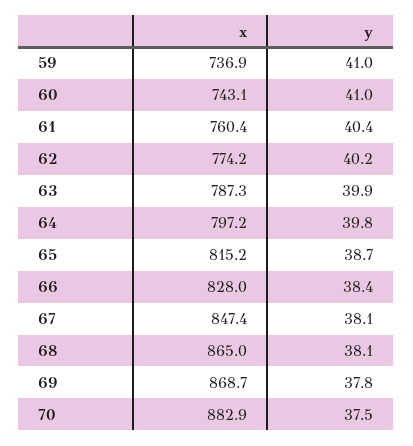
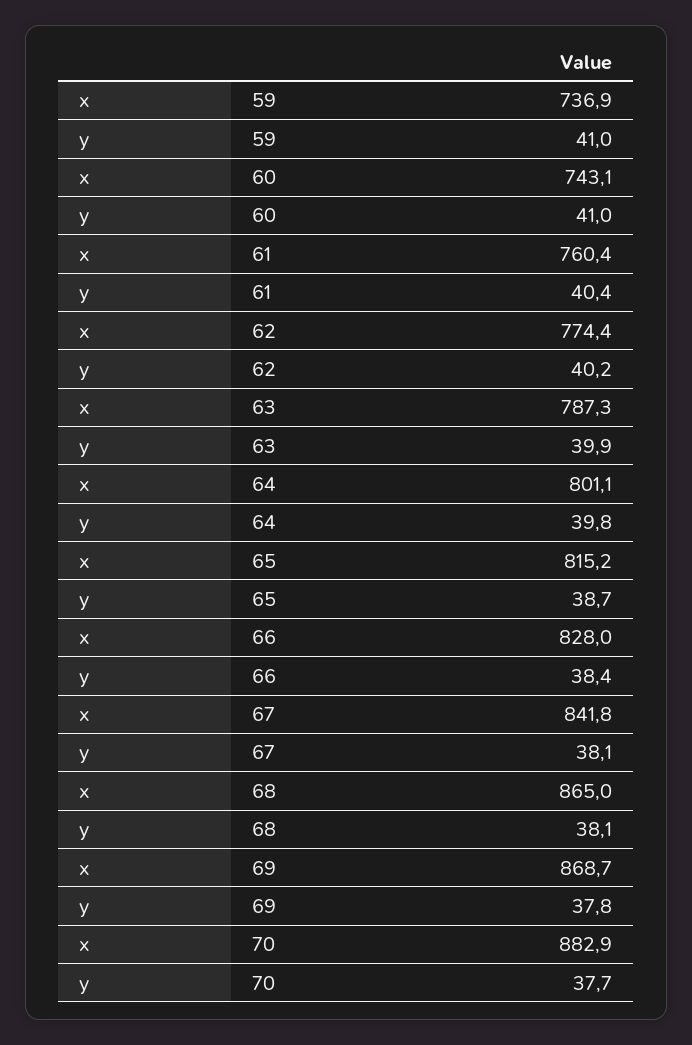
x, 62: 774.2 -> 774.4
x, 64: 797.2 -> 801.1
x, 67: 847.4 -> 841.8
y, 70: 37.5 -> 37.7

